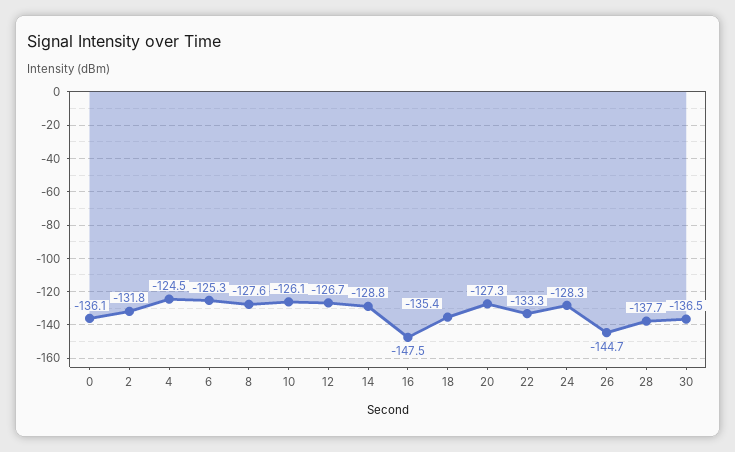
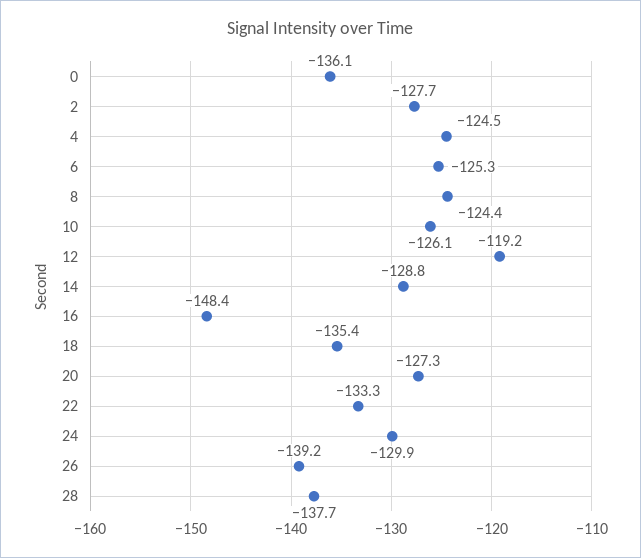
2: -131.8 -> -127.7
8: -127.6 -> -124.4
12: -126.7 -> -119.2
16: -147.5 -> -148.4
24: -128.3 -> -129.9
26: -144.7 -> -139.2
30: -136.5 -> none

